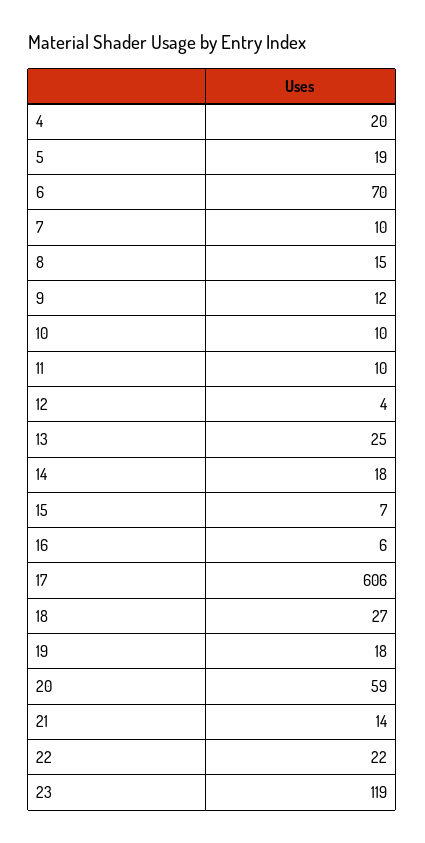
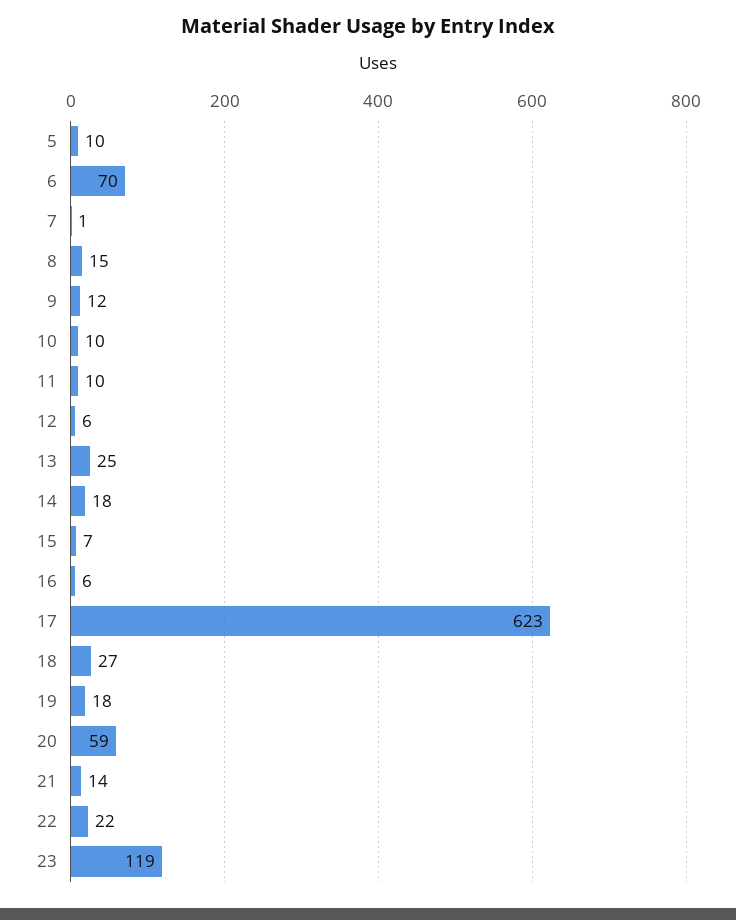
4: 20 -> none
5: 19 -> 10
7: 10 -> 1
12: 4 -> 6
17: 606 -> 623

